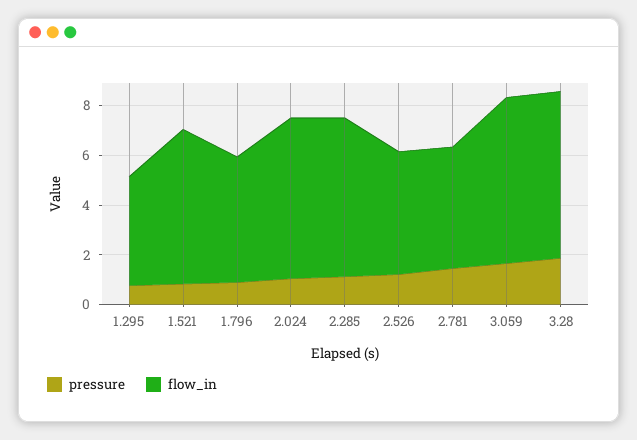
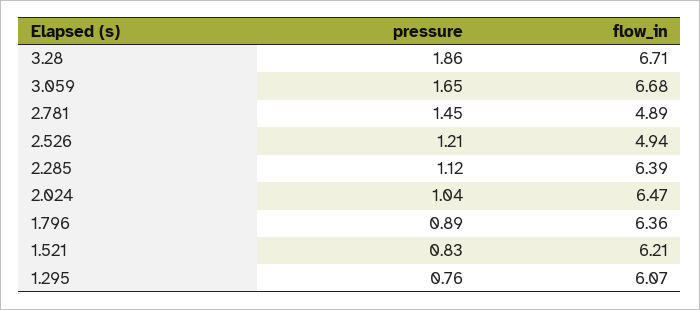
flow_in, 1.295: 4.5 -> 6.07
flow_in, 1.796: 5 -> 6.36

